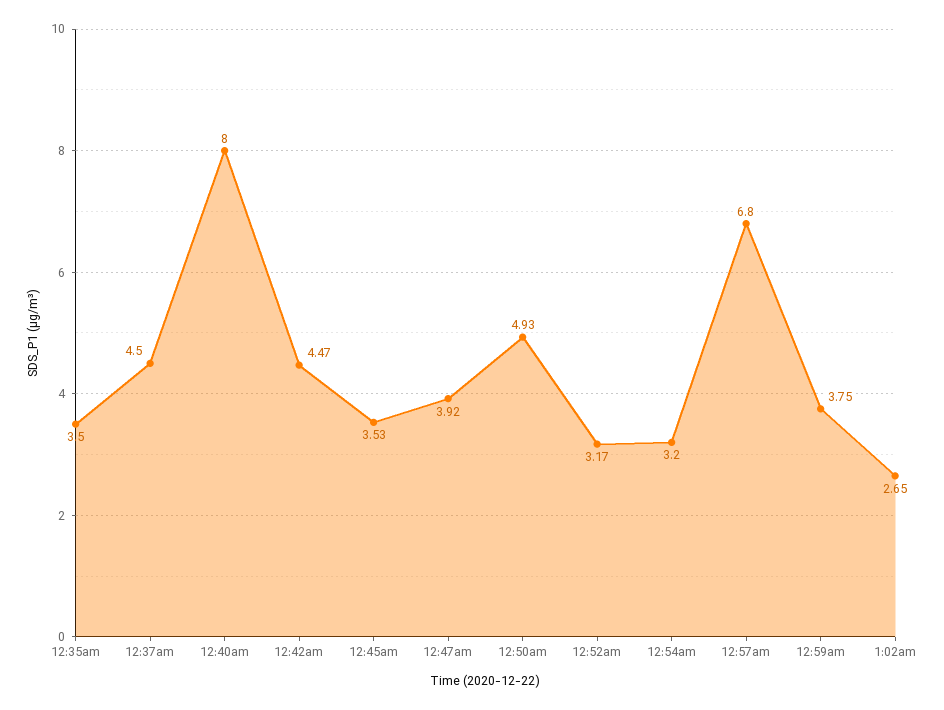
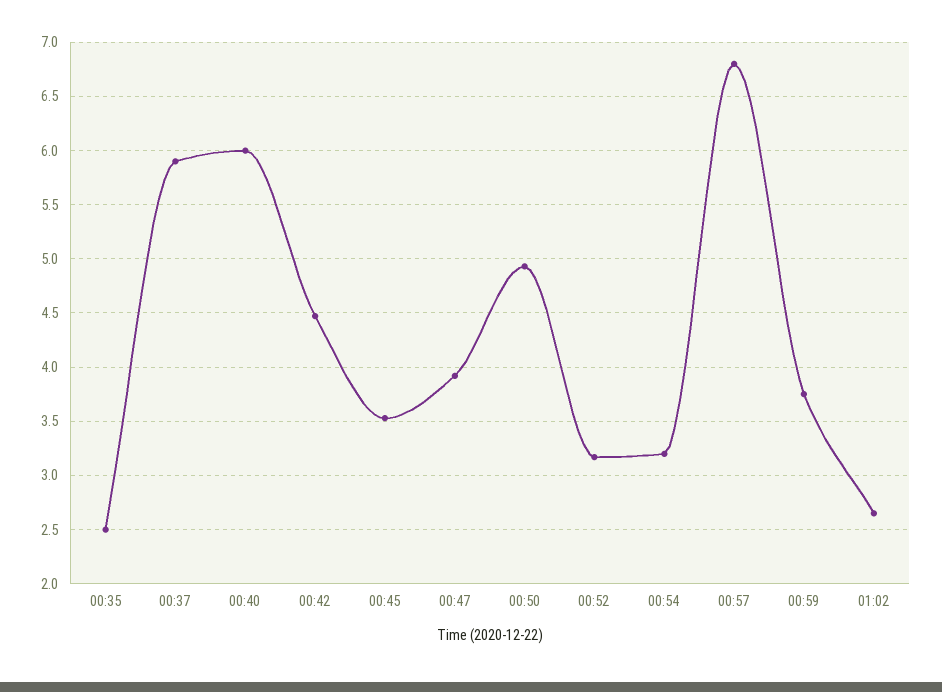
12:35am: 3.5 -> 2.5
12:37am: 4.5 -> 5.9
12:40am: 8 -> 6

